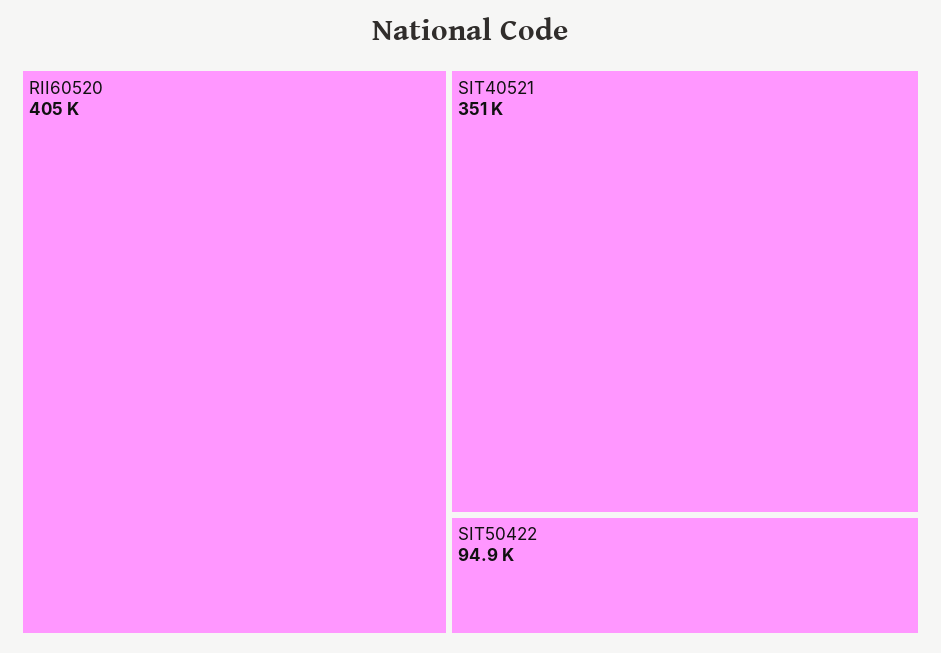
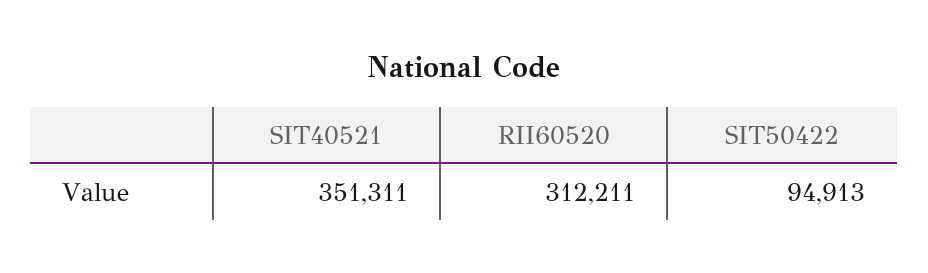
RII60520: 405000 -> 312211

